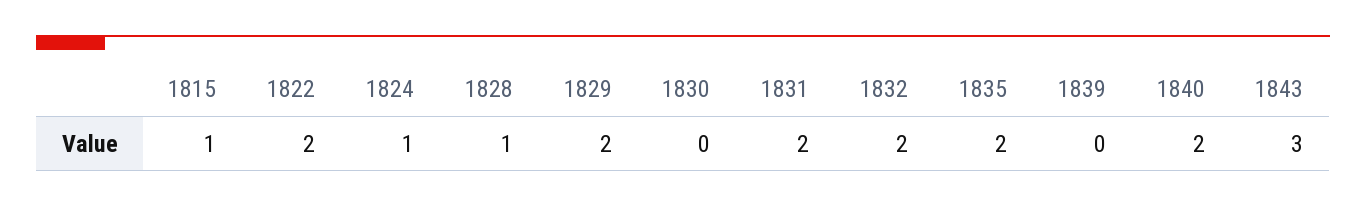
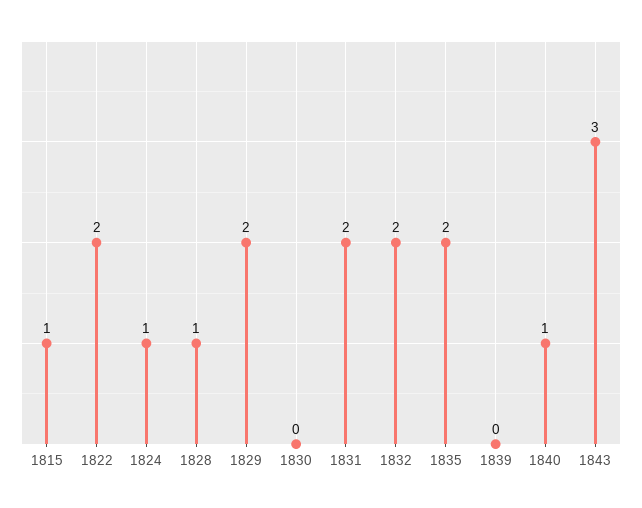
1840: 2 -> 1

